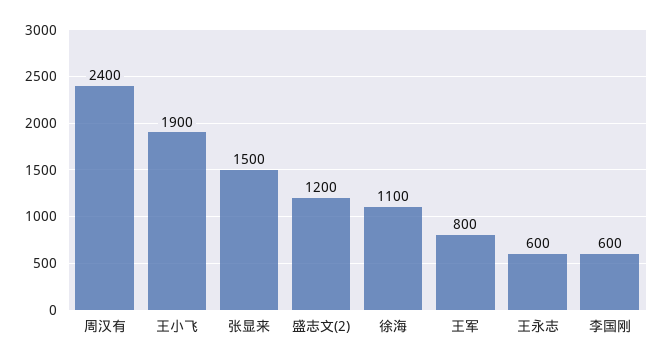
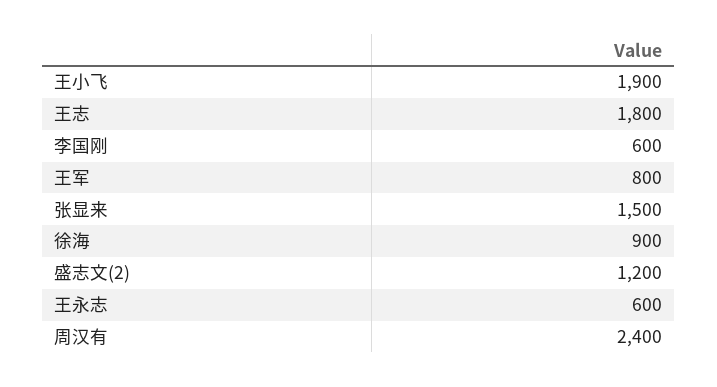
徐海: 1100 -> 900
王志: none -> 1800

